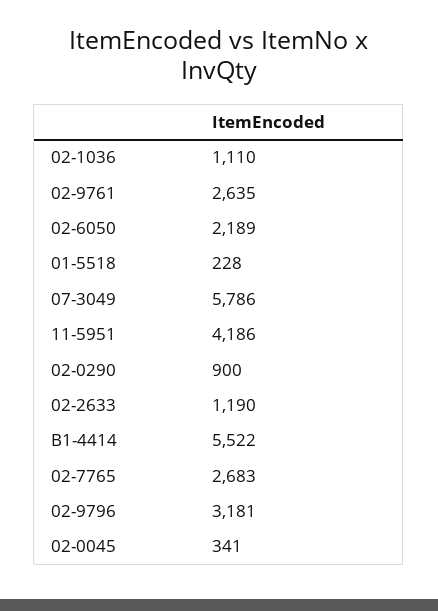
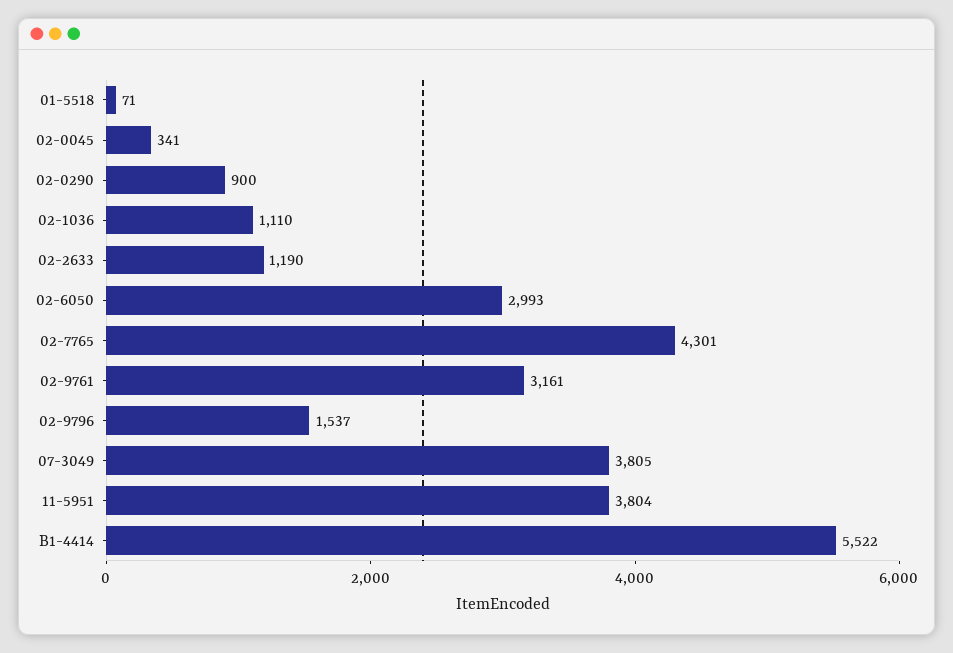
02-9761: 2635 -> 3161
02-6050: 2189 -> 2993
01-5518: 228 -> 71
07-3049: 5786 -> 3805
11-5951: 4186 -> 3804
02-7765: 2683 -> 4301
02-9796: 3181 -> 1537

